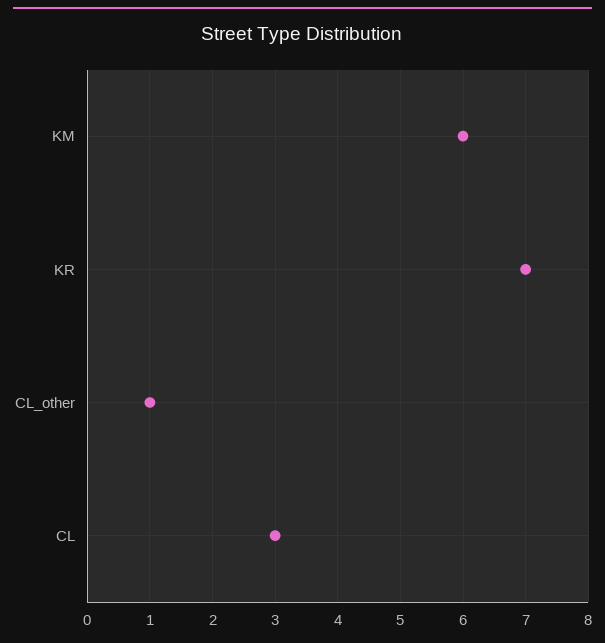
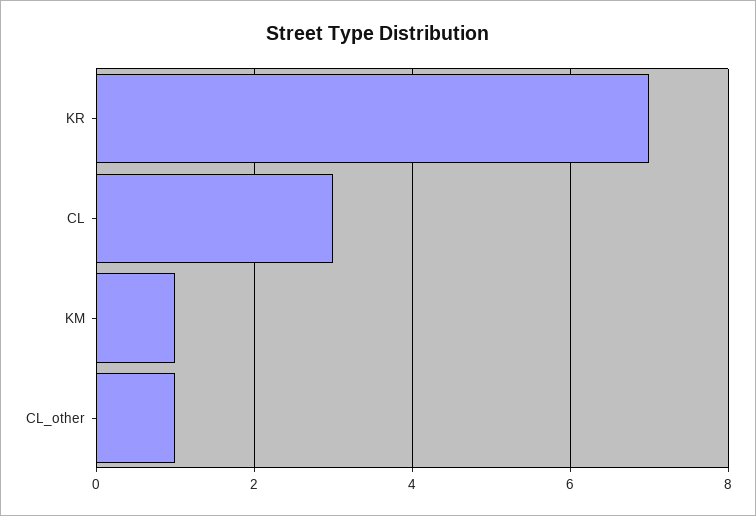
KM: 6 -> 1

